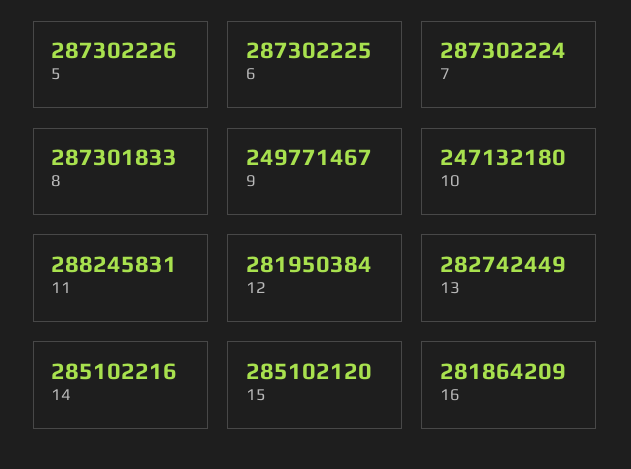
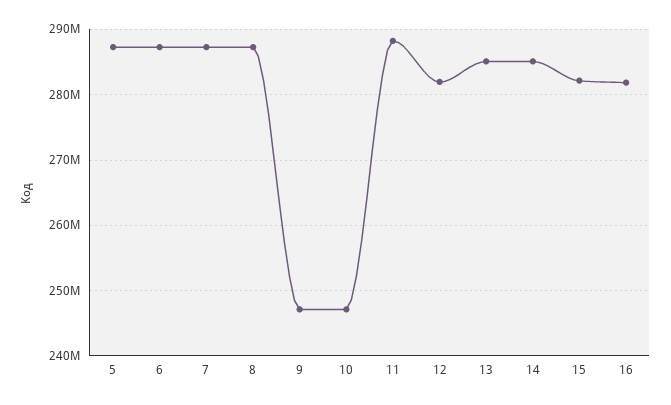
9: 249771467 -> 247000000
13: 282742449 -> 285000000
15: 285102120 -> 282000000

